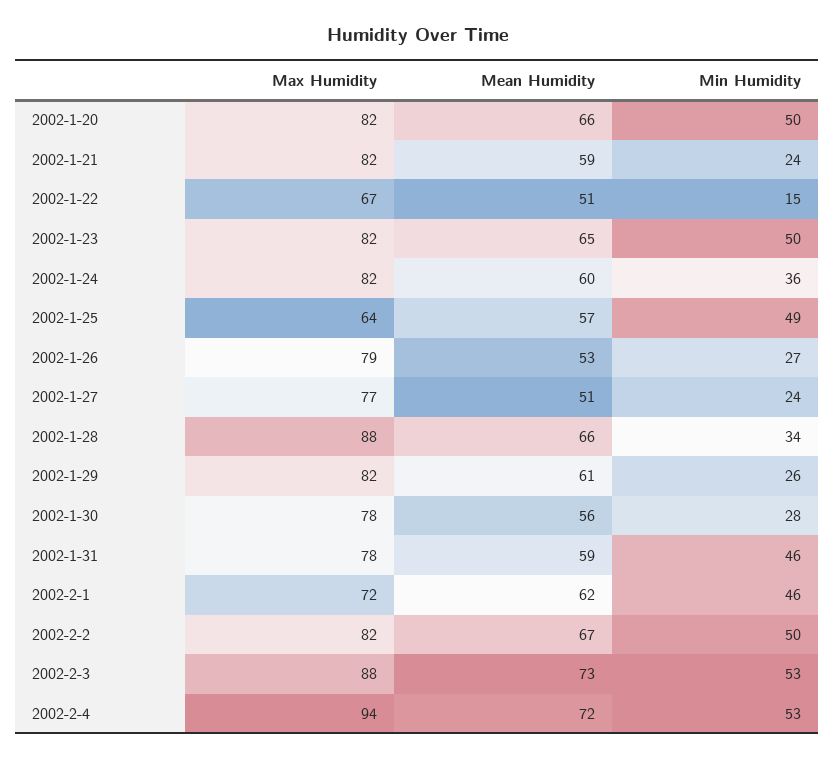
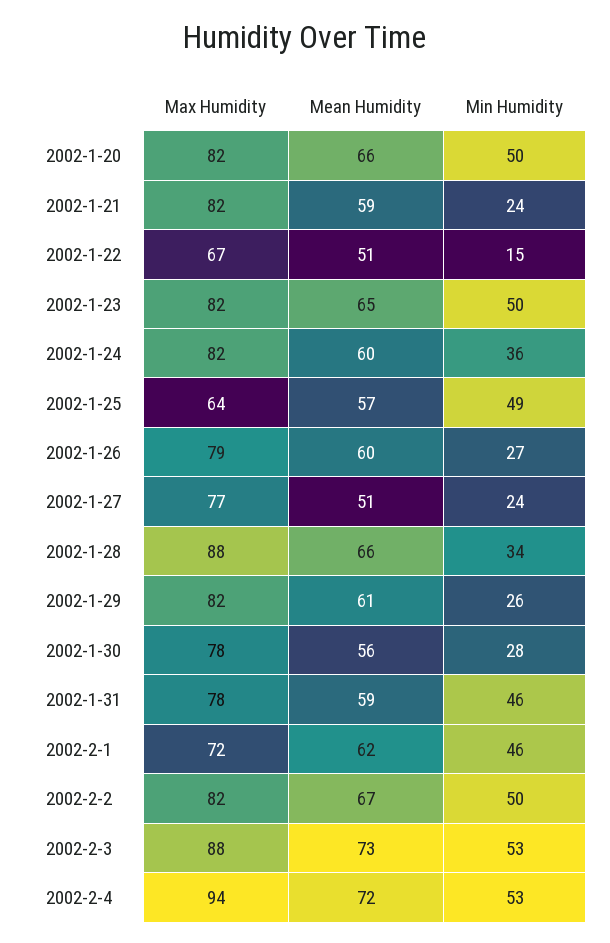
Mean Humidity, 2002-1-26: 53 -> 60

